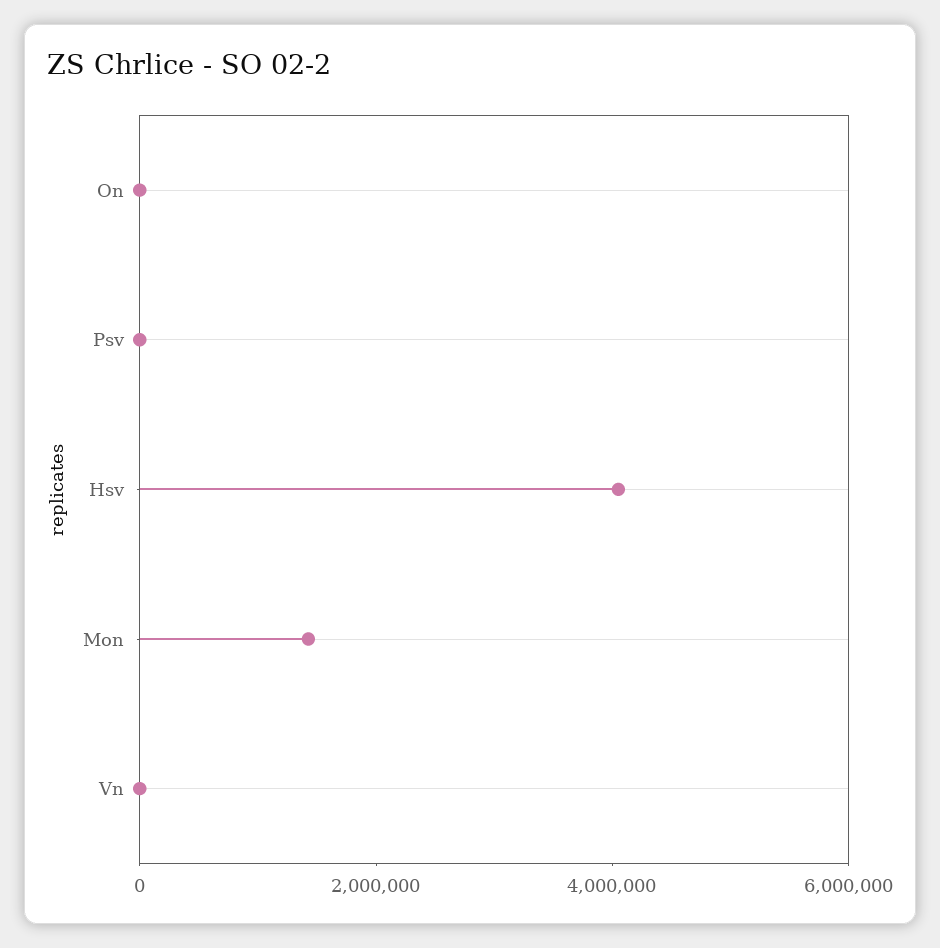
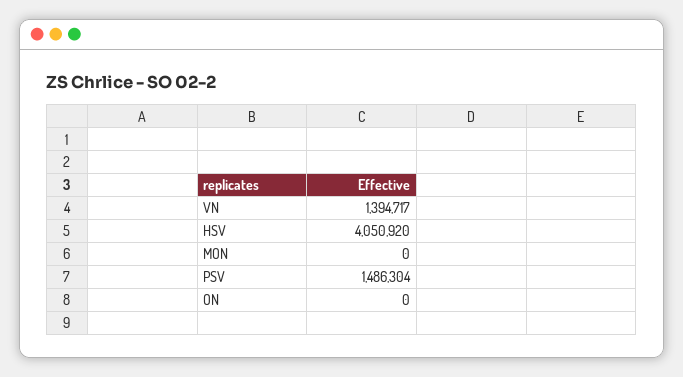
Psv: 0 -> 1486304
Mon: 1500000 -> 0
Vn: 0 -> 1394717

